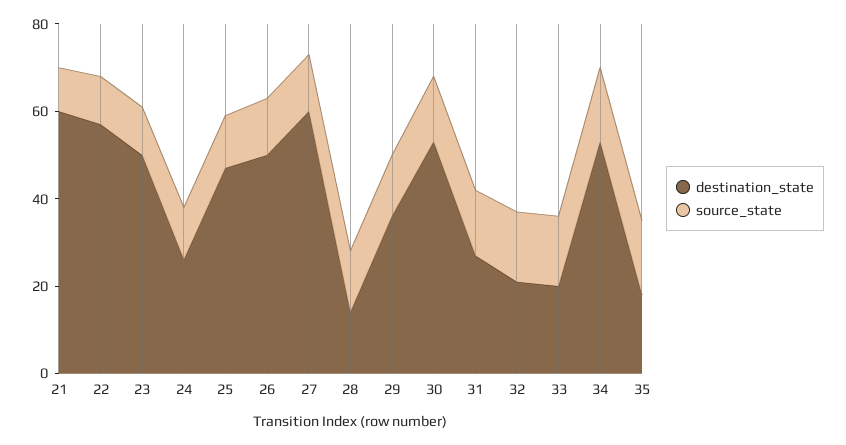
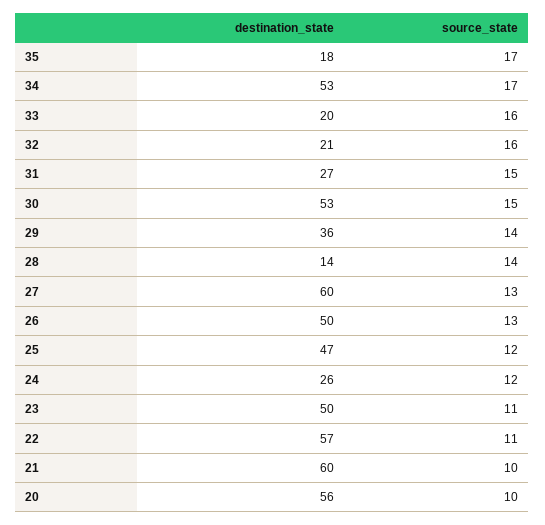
destination_state, 20: none -> 56
source_state, 20: none -> 10

